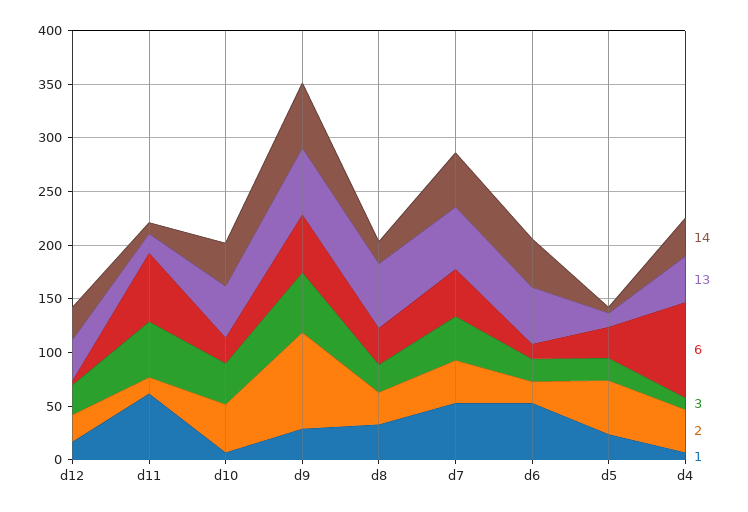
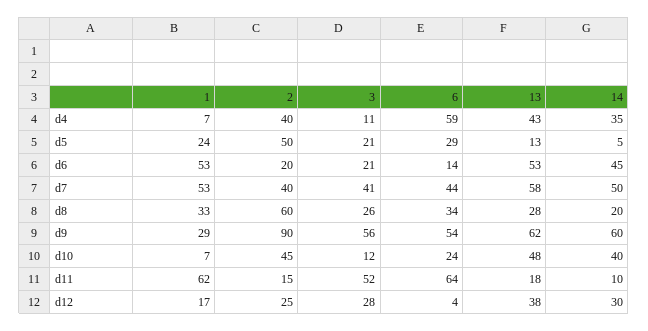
3, d10: 40 -> 12
13, d8: 60 -> 28
2, d8: 30 -> 60
6, d4: 90 -> 59

